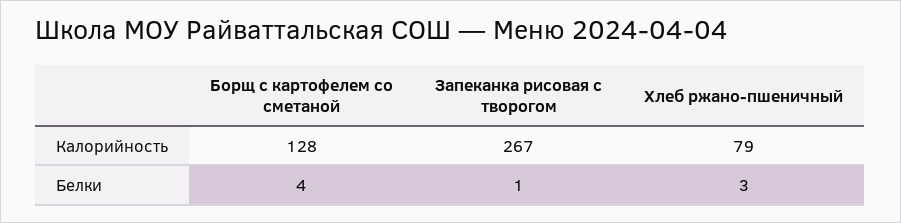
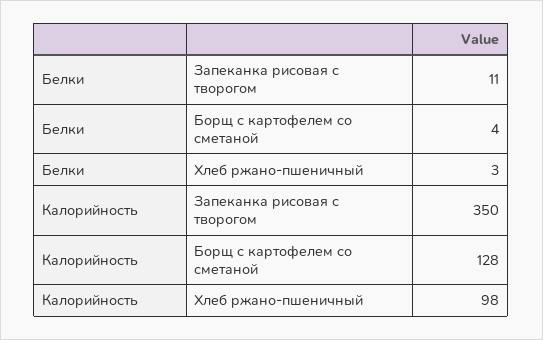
Запеканка рисовая с творогом, Калорийность: 267 -> 350
Хлеб ржано-пшеничный, Калорийность: 79 -> 98
Запеканка рисовая с творогом, Белки: 1 -> 11

